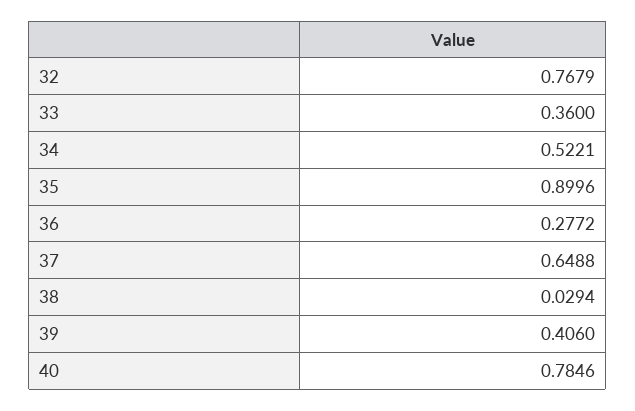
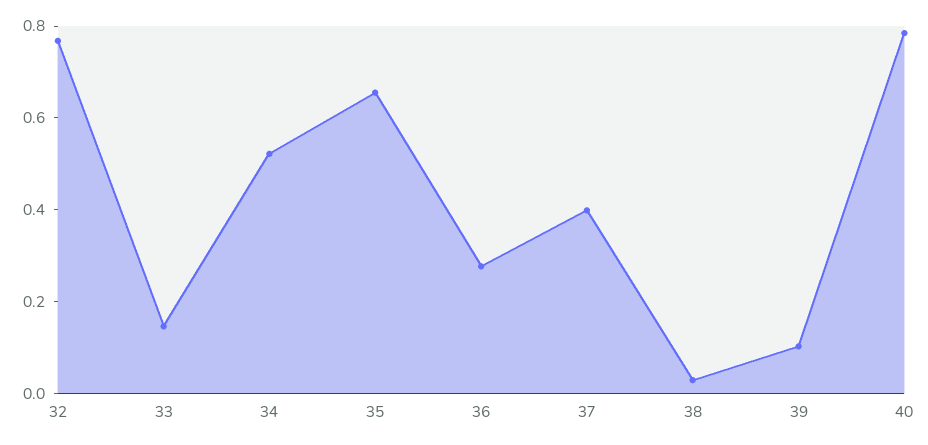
33: 0.36 -> 0.15
35: 0.8996 -> 0.65
37: 0.6488 -> 0.4
39: 0.406 -> 0.1

